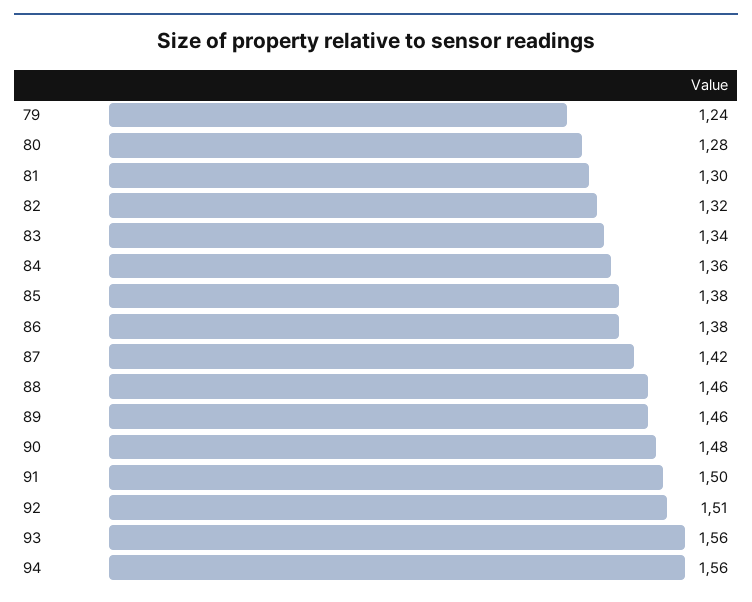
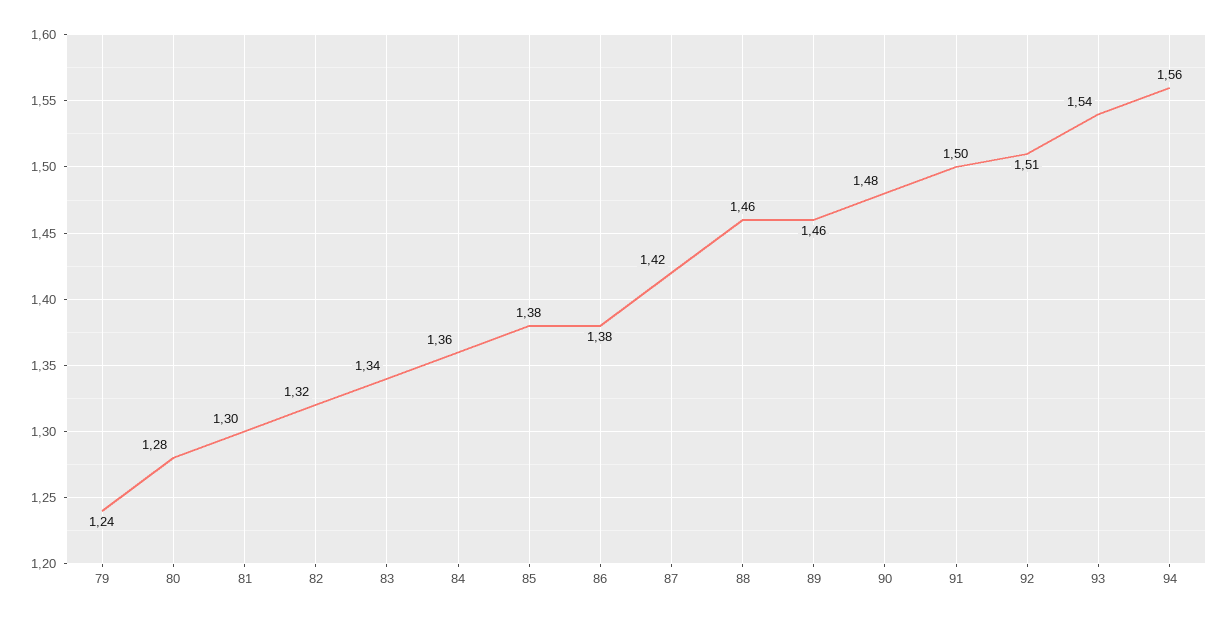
93: 1.56 -> 1.54

